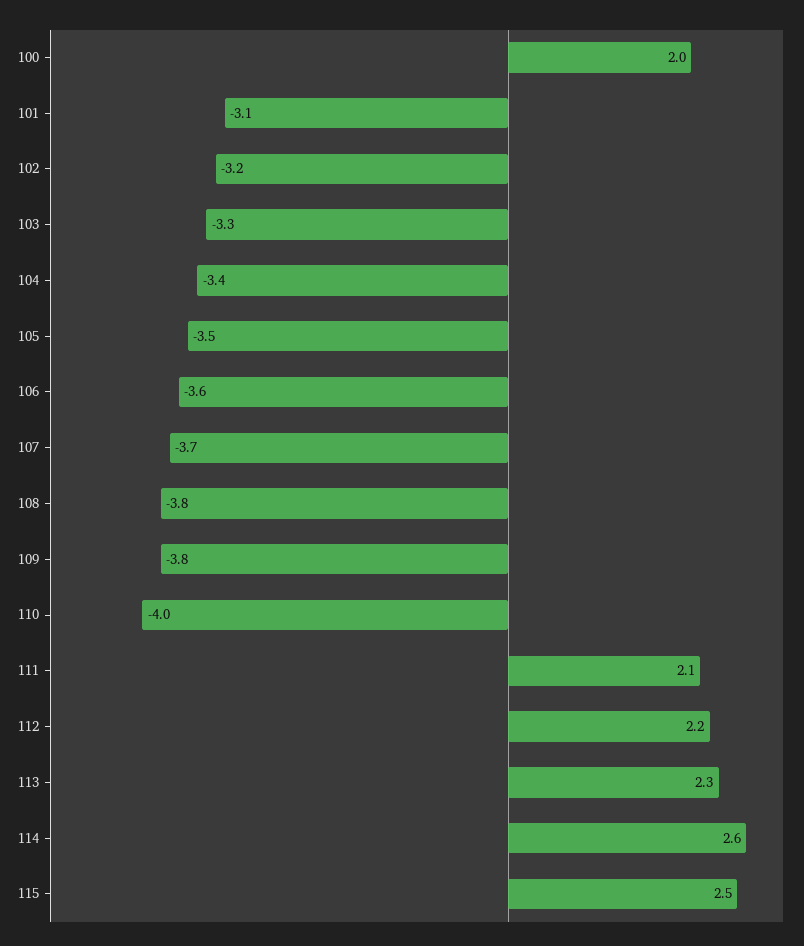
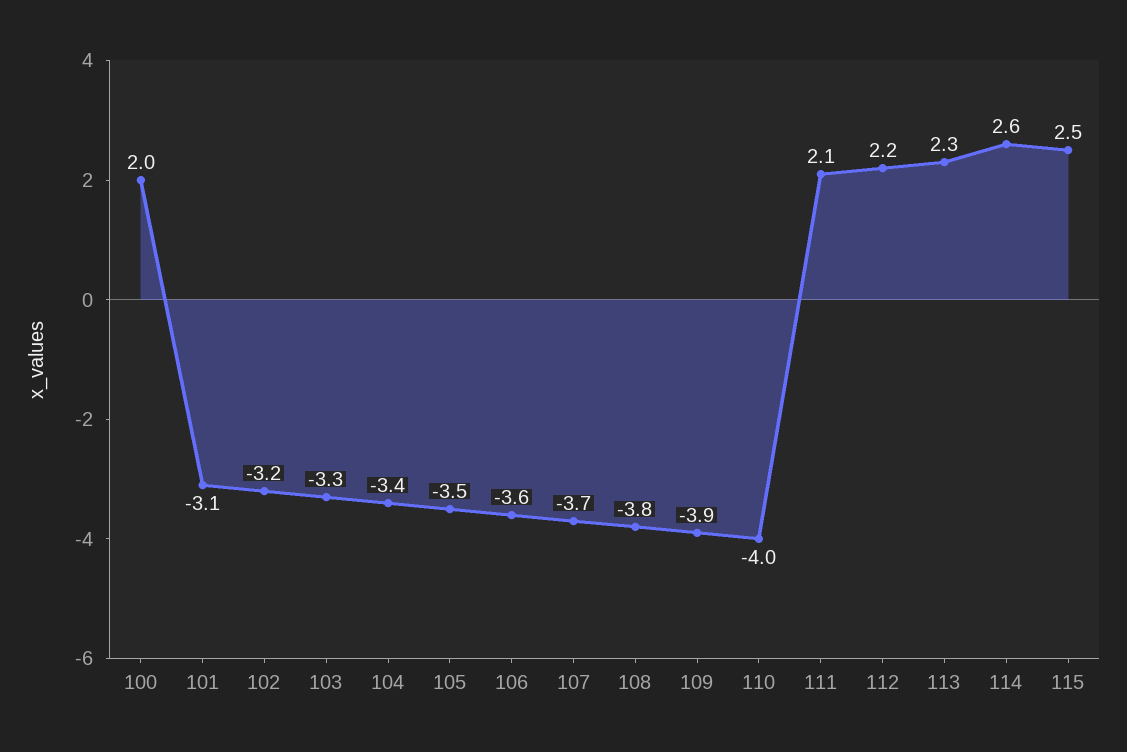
109: -3.8 -> -3.9

